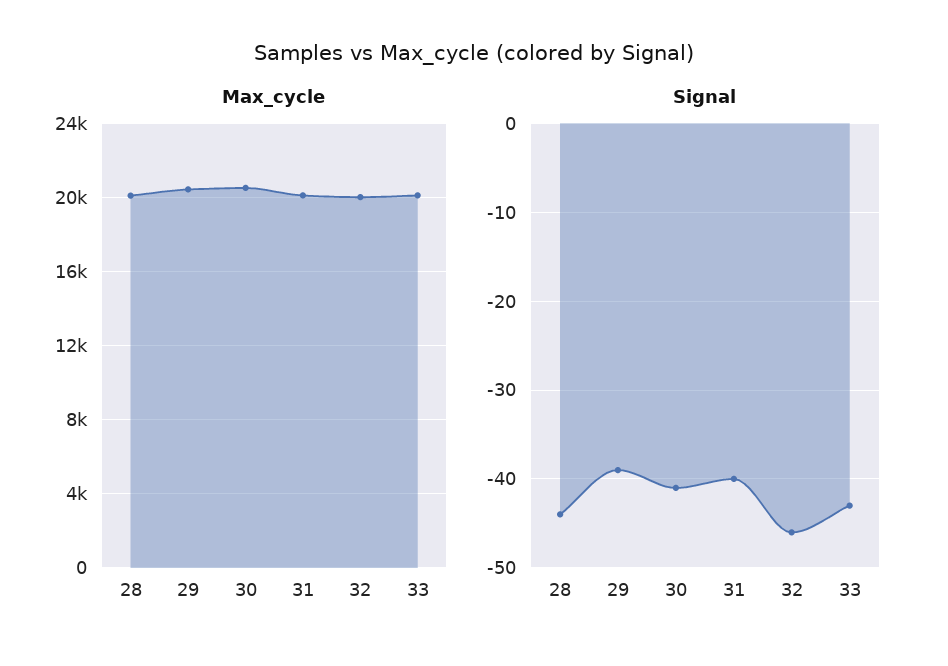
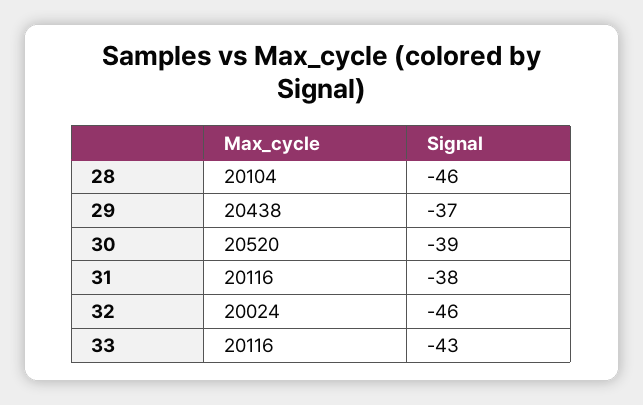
Signal, 28: -44 -> -46
Signal, 29: -39 -> -37
Signal, 30: -41 -> -39
Signal, 31: -40 -> -38

